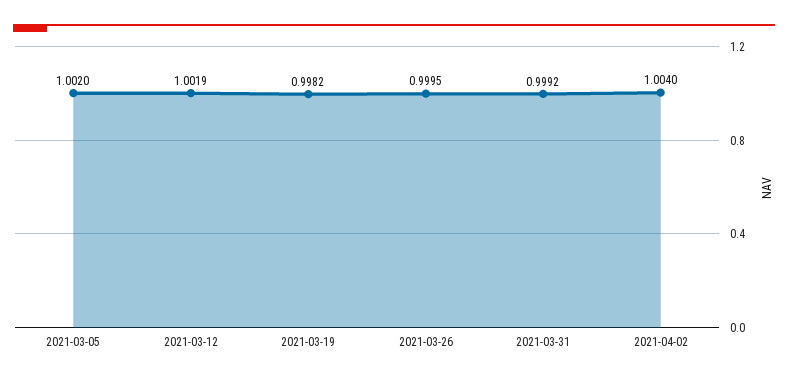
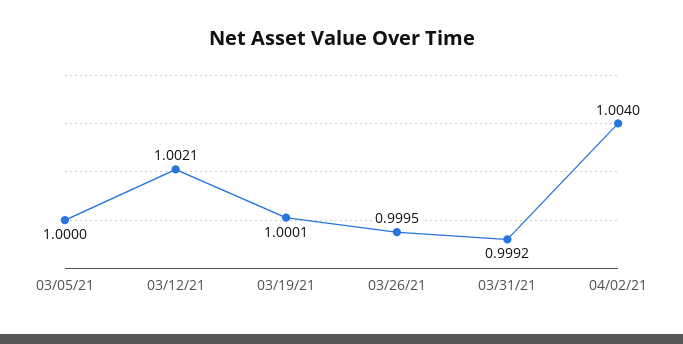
2021-03-05: 1.002 -> 1
2021-03-12: 1.0019 -> 1.0021
2021-03-19: 0.9982 -> 1.0001

